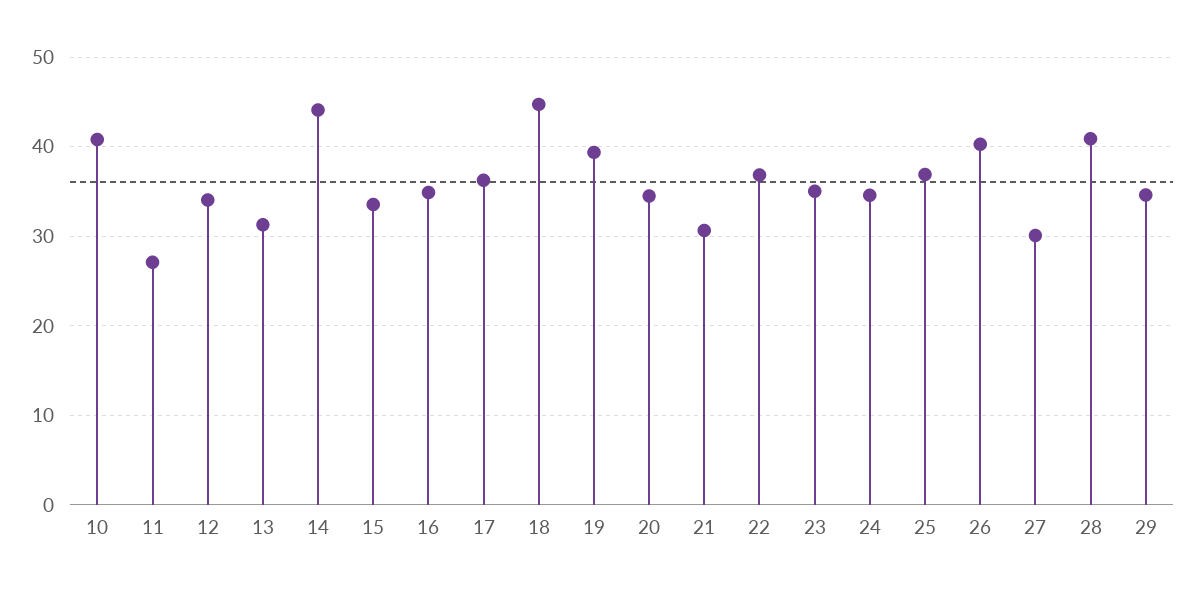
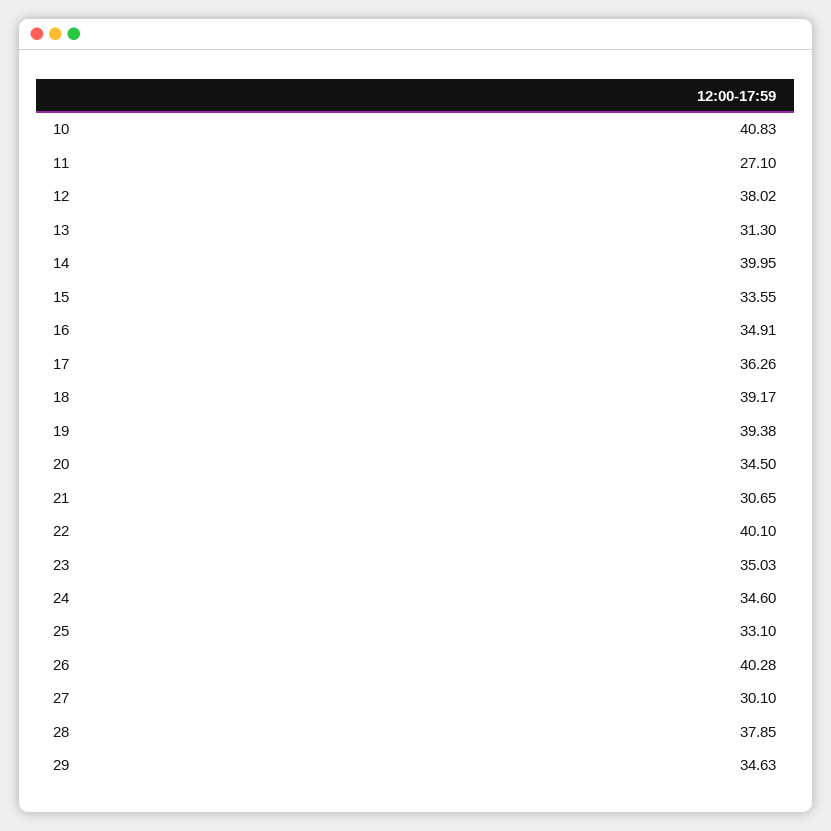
12: 34 -> 38.02
14: 44 -> 39.95
18: 45 -> 39.17
22: 37 -> 40.1
25: 37 -> 33.1
28: 41 -> 37.85

